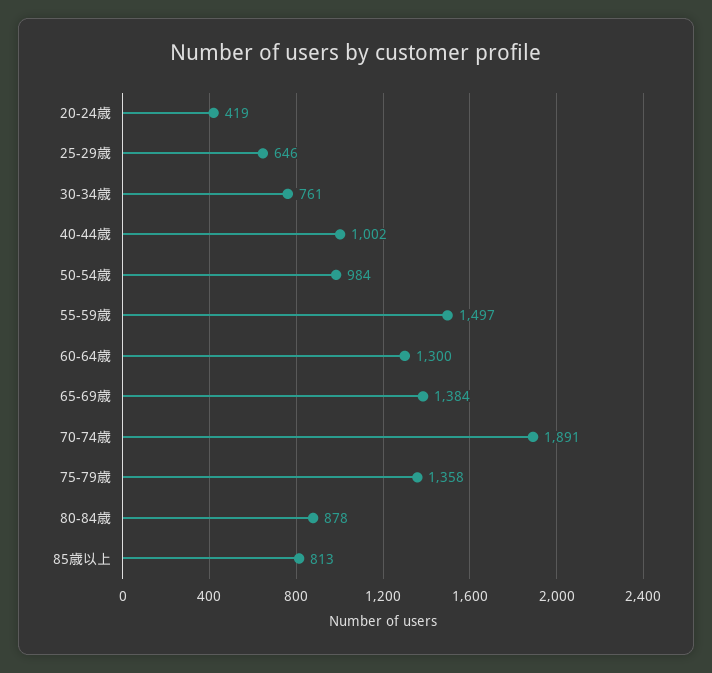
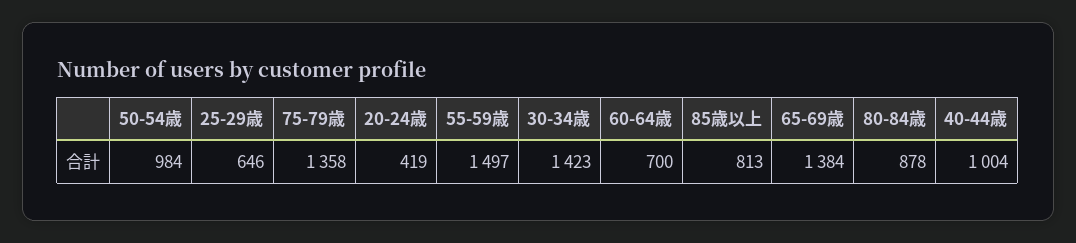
30-34歳: 761 -> 1423
40-44歳: 1002 -> 1004
60-64歳: 1300 -> 700
70-74歳: 1891 -> none

